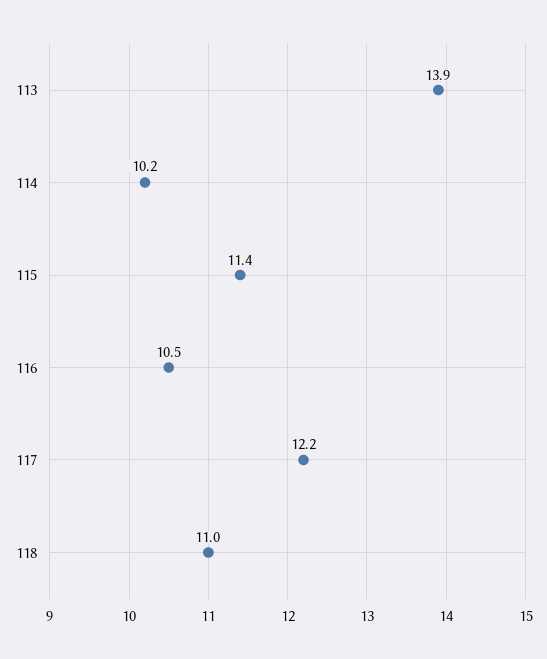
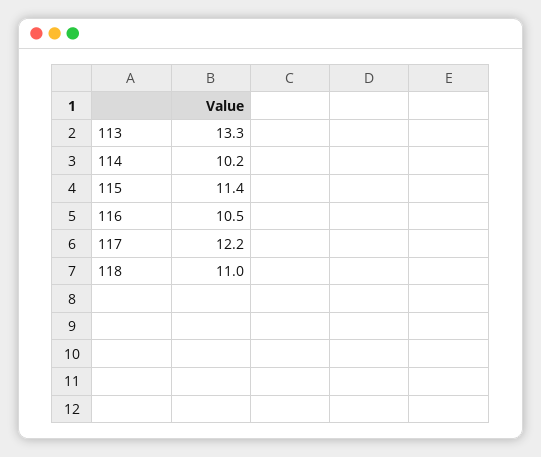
113: 13.9 -> 13.3

